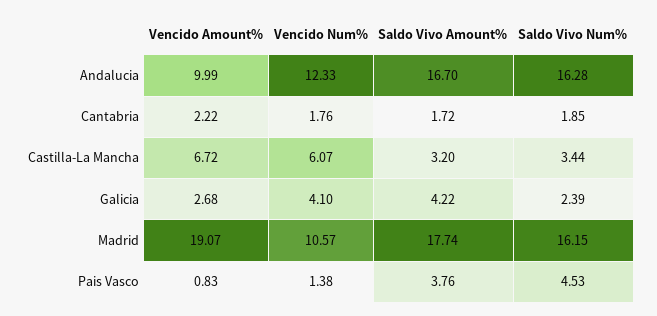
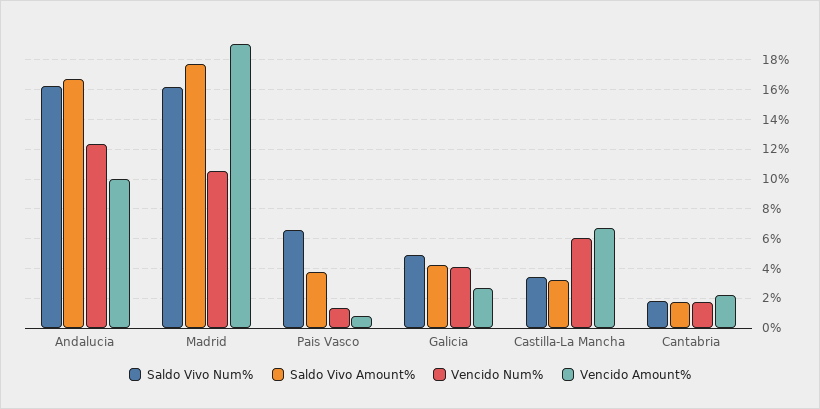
Saldo Vivo Num%, Galicia: 2.39 -> 5
Saldo Vivo Num%, Pais Vasco: 4.53 -> 6.5

